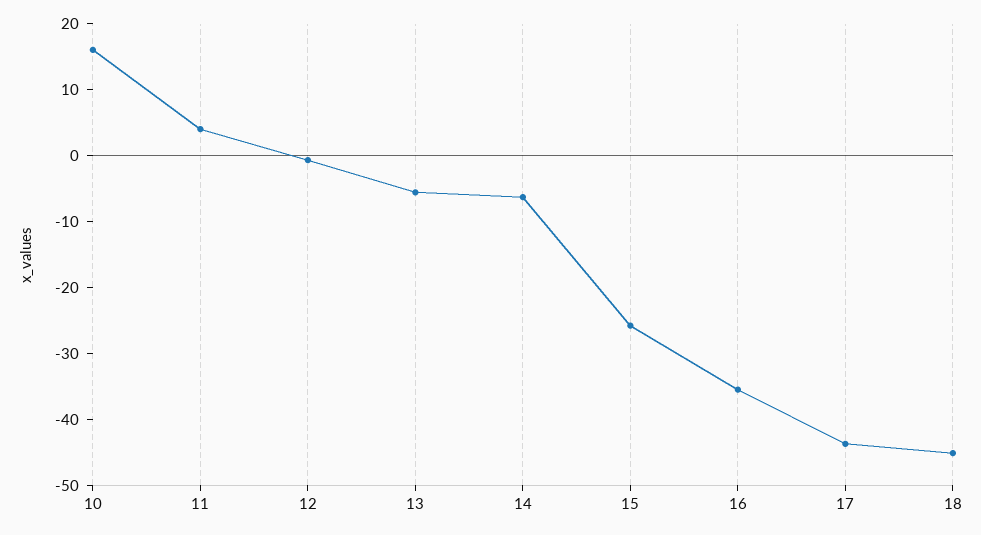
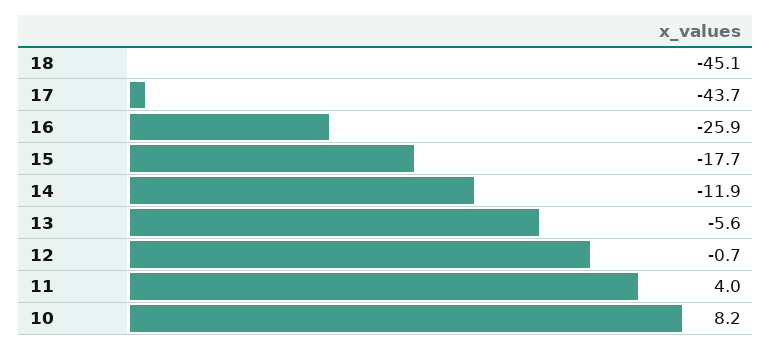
10: 16 -> 8.2
14: -6 -> -11.9
15: -26 -> -17.7
16: -36 -> -25.9

